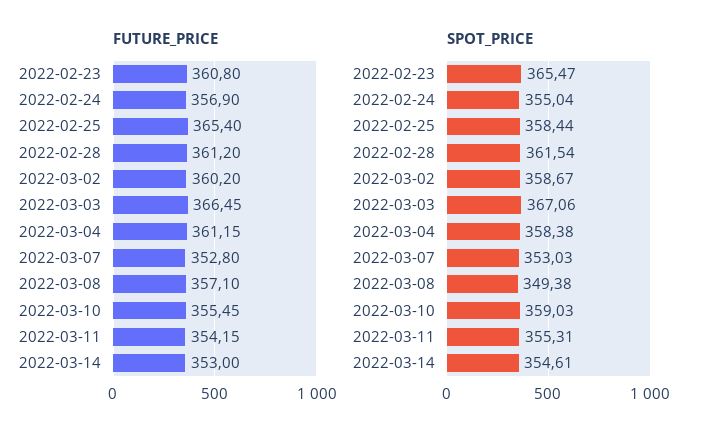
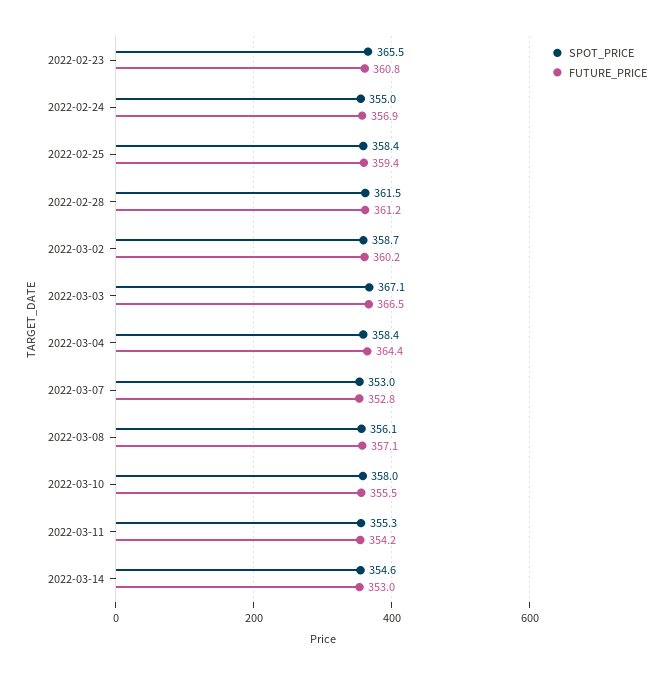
FUTURE_PRICE, 2022-02-25: 365.4 -> 359.4
FUTURE_PRICE, 2022-03-04: 361.15 -> 364.4
SPOT_PRICE, 2022-03-08: 349.38 -> 356.1
SPOT_PRICE, 2022-03-10: 359.03 -> 358

